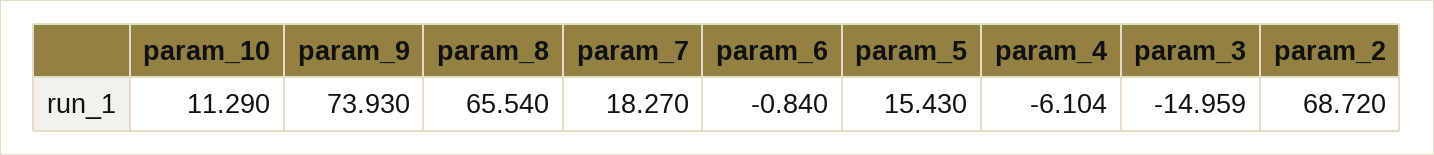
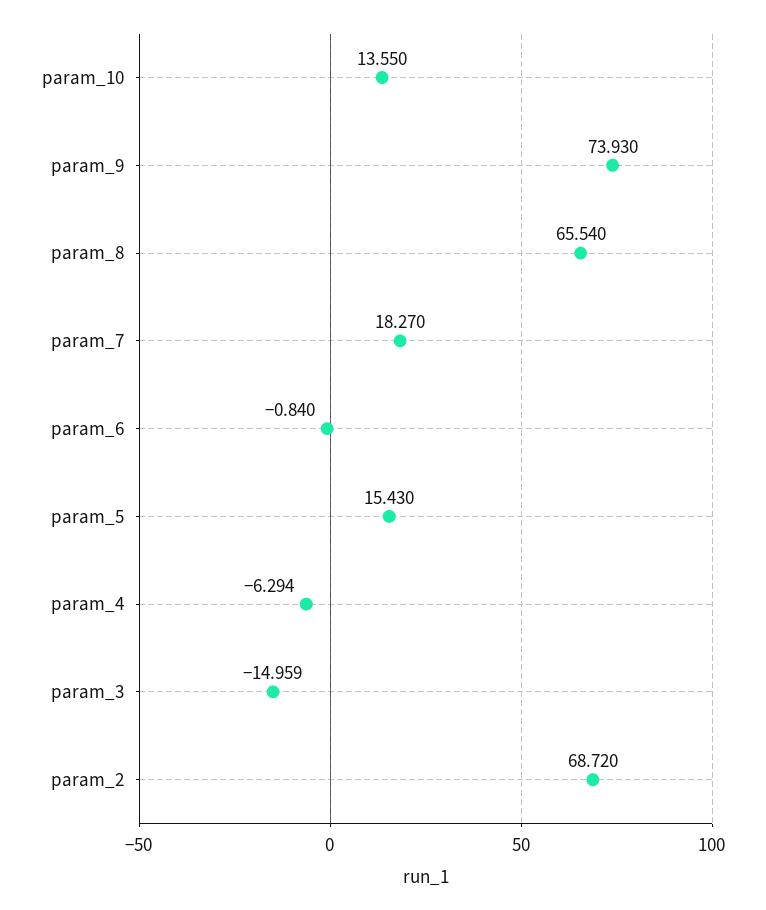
param_10: 11.29 -> 13.55
param_4: -6.104 -> -6.294

